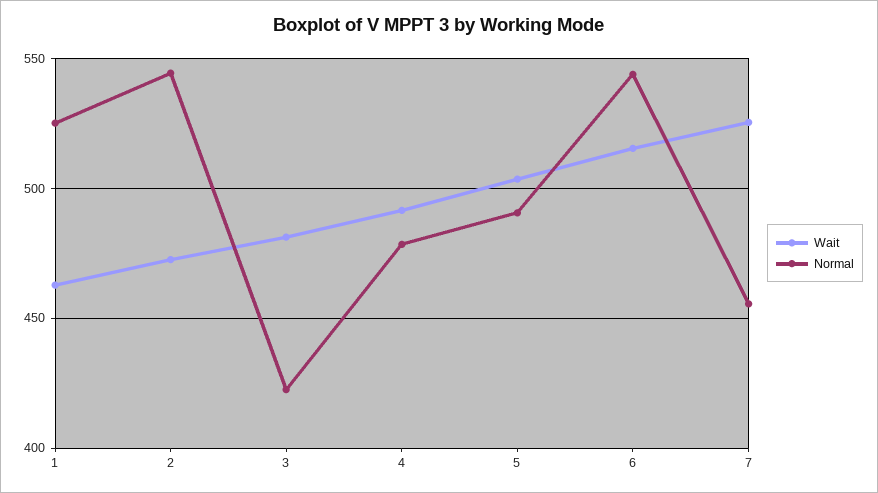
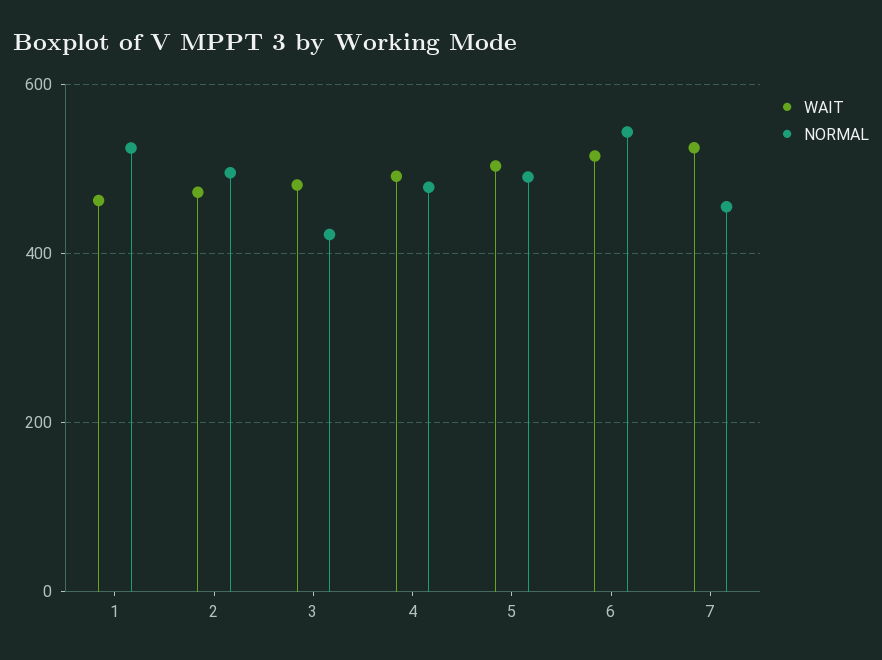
Normal, 2: 545 -> 500

